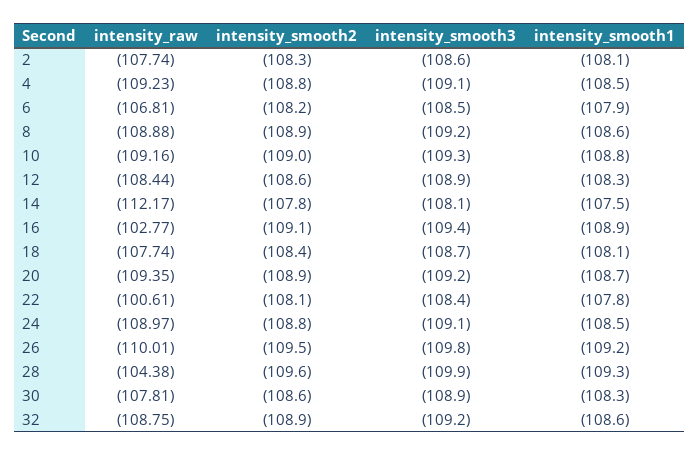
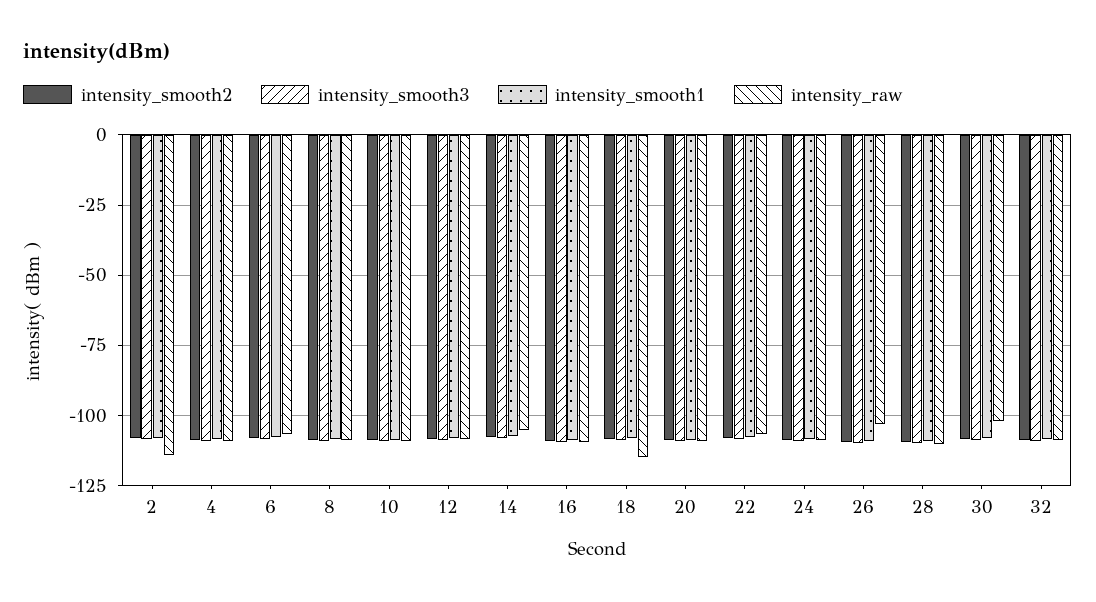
intensity_raw, 2: -107.74 -> -115
intensity_raw, 14: -112.17 -> -105
intensity_raw, 16: -102.77 -> -110
intensity_raw, 18: -107.74 -> -115
intensity_raw, 22: -100.61 -> -107.5
intensity_raw, 26: -110.01 -> -102.5
intensity_raw, 28: -104.38 -> -110
intensity_raw, 30: -107.81 -> -102.5

